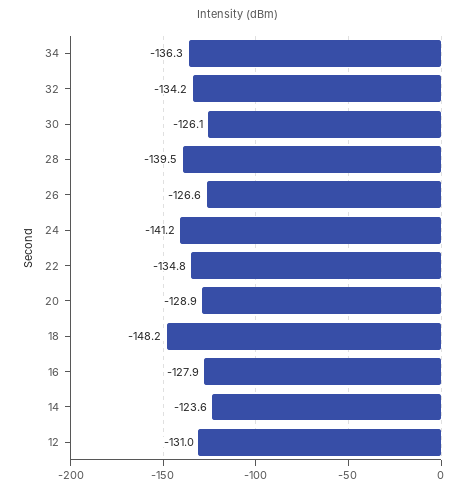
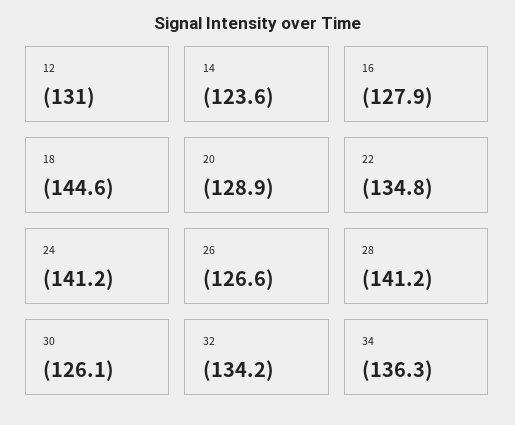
28: -139.5 -> -141.2
18: -148.2 -> -144.6

